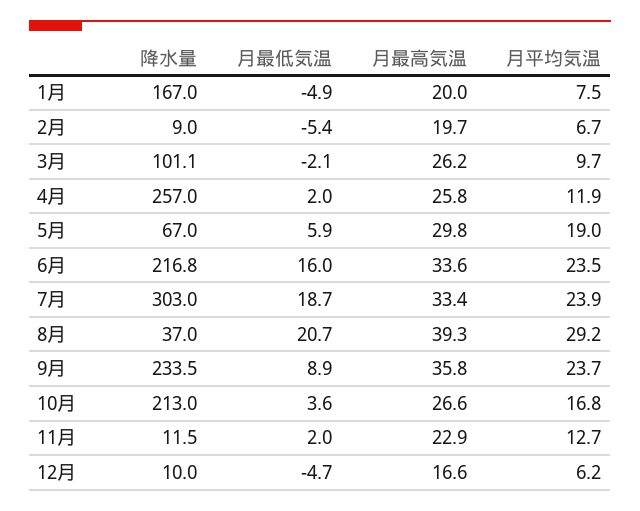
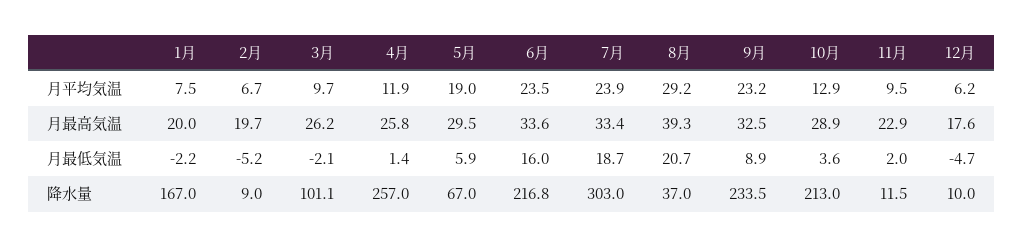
月最低気温, 1月: -4.9 -> -2.2
月最低気温, 2月: -5.4 -> -5.2
月最低気温, 4月: 2 -> 1.4
月最高気温, 5月: 29.8 -> 29.5
月最高気温, 9月: 35.8 -> 32.5
月平均気温, 9月: 23.7 -> 23.2
月最高気温, 10月: 26.6 -> 28.9
月平均気温, 10月: 16.8 -> 12.9
月平均気温, 11月: 12.7 -> 9.5
月最高気温, 12月: 16.6 -> 17.6

